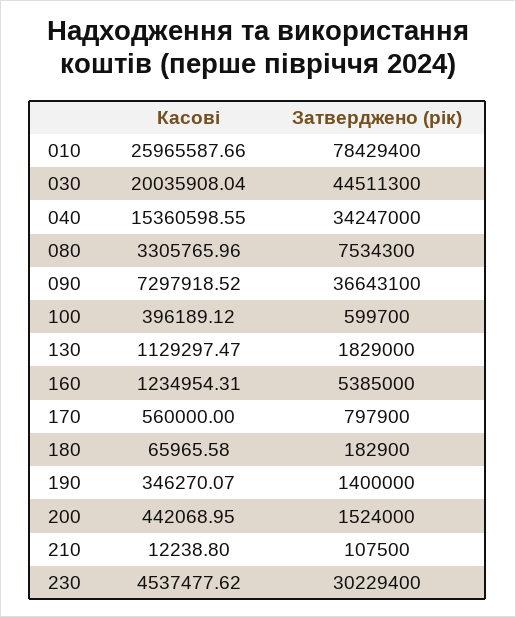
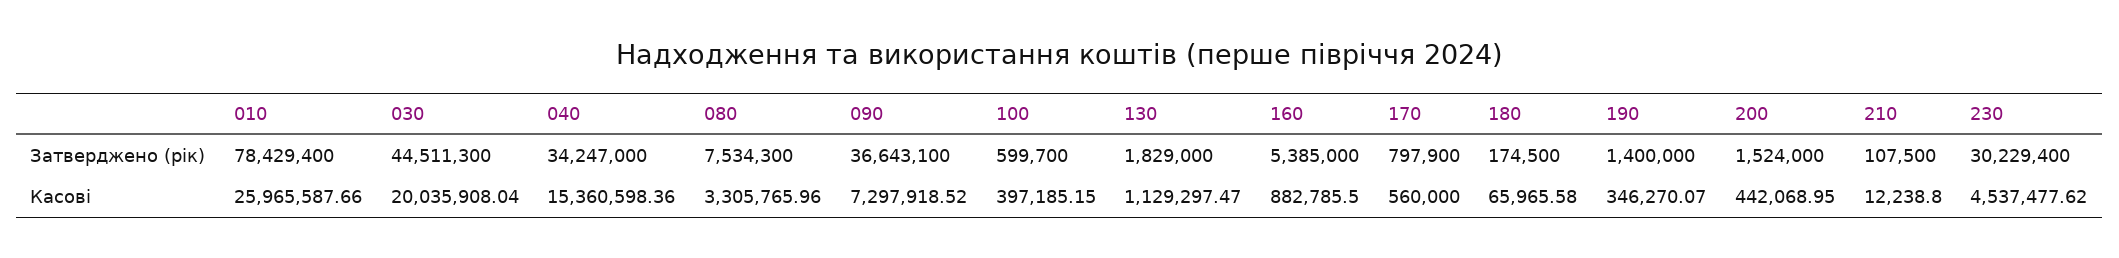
Касові, 040: 15360598.55 -> 15360598.36
Касові, 100: 396189.12 -> 397185.15
Касові, 160: 1234954.31 -> 882785.5
Затверджено (рік), 180: 182900 -> 174500

